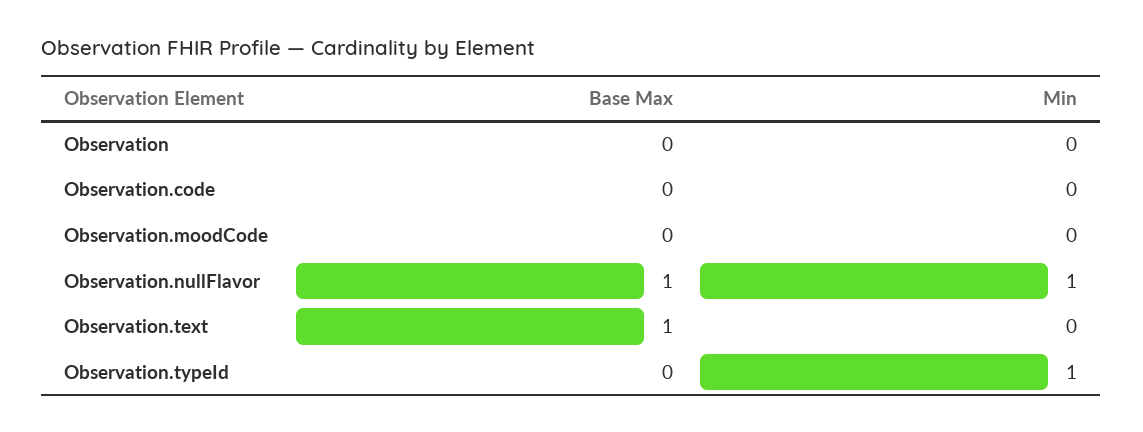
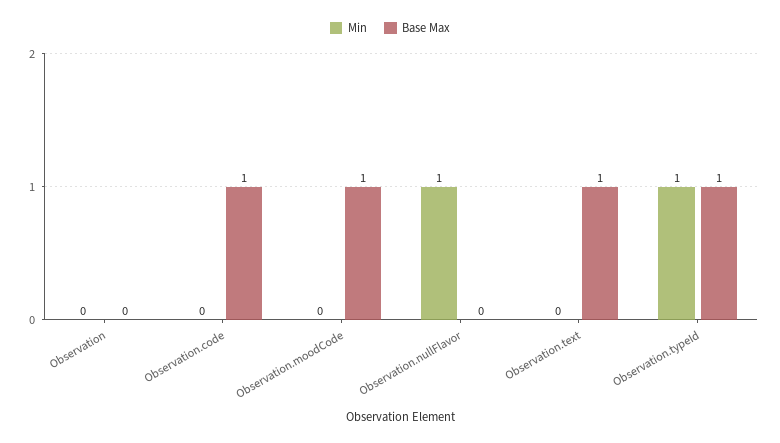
Base Max, Observation.code: 0 -> 1
Base Max, Observation.moodCode: 0 -> 1
Base Max, Observation.nullFlavor: 1 -> 0
Base Max, Observation.typeId: 0 -> 1

